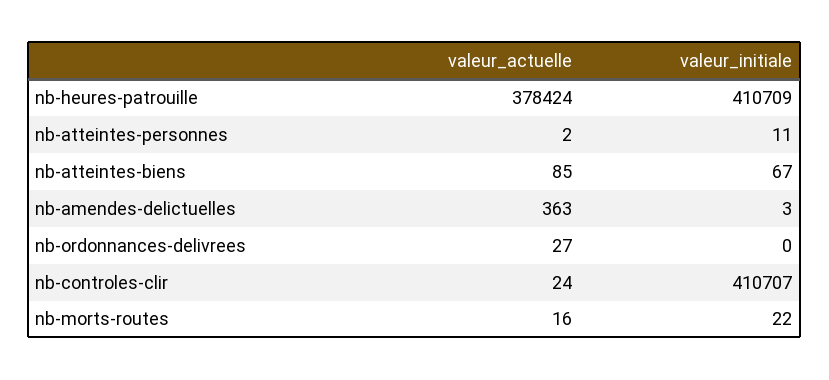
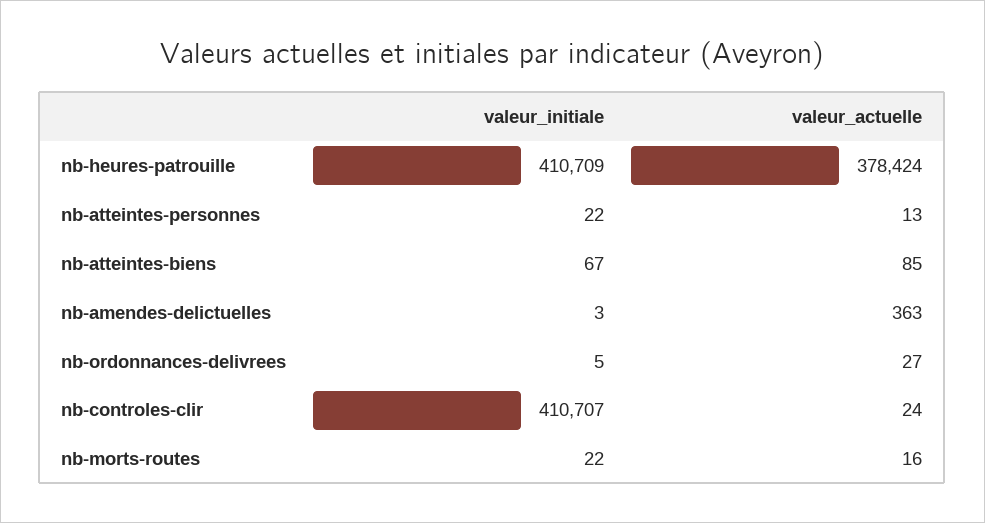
valeur_actuelle, nb-atteintes-personnes: 2 -> 13
valeur_initiale, nb-atteintes-personnes: 11 -> 22
valeur_initiale, nb-ordonnances-delivrees: 0 -> 5

